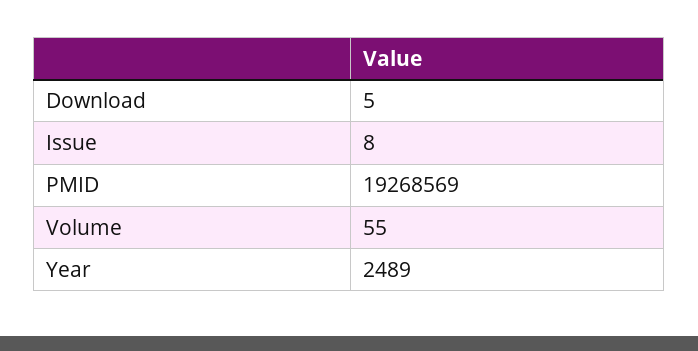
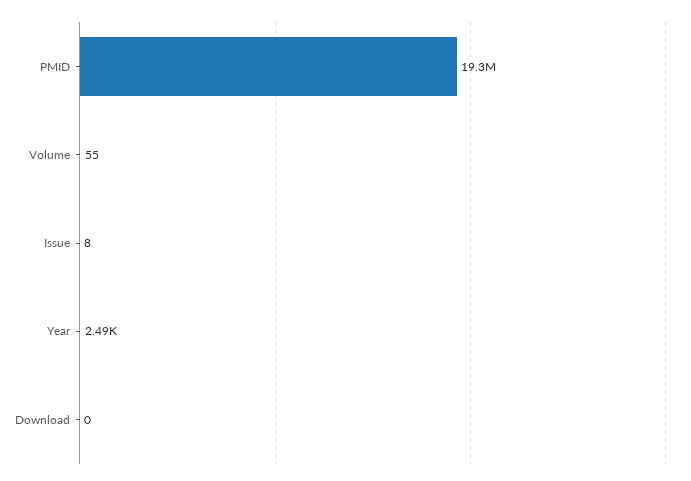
Download: 5 -> 0

